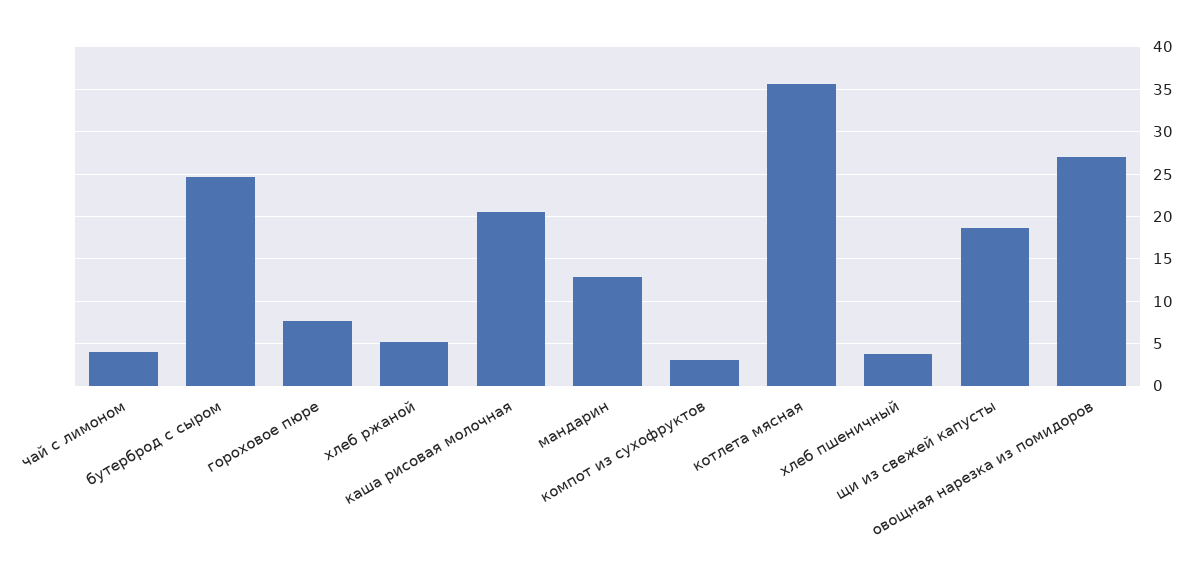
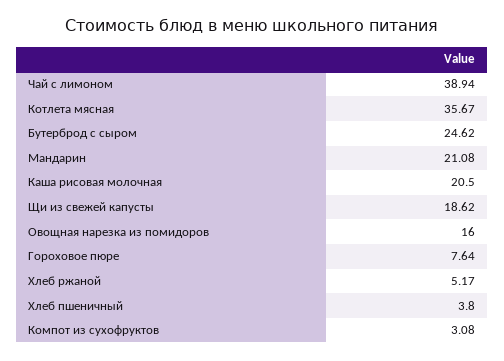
чай с лимоном: 4 -> 38.94
мандарин: 13 -> 21.08
овощная нарезка из помидоров: 27 -> 16

